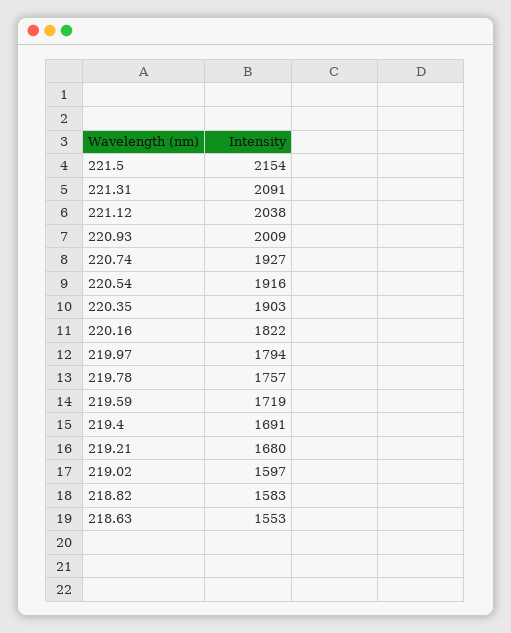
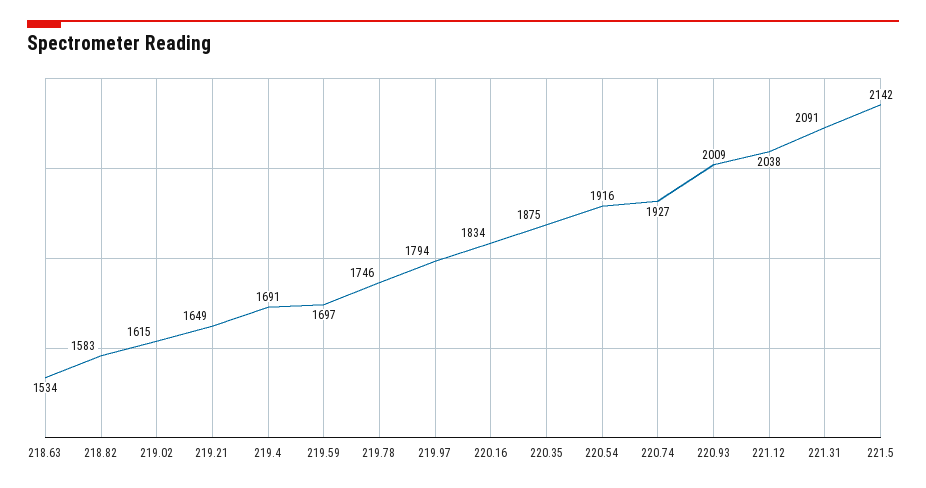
221.5: 2154 -> 2142
220.35: 1903 -> 1875
220.16: 1822 -> 1834
219.78: 1757 -> 1746
219.59: 1719 -> 1697
219.21: 1680 -> 1649
219.02: 1597 -> 1615
218.63: 1553 -> 1534

